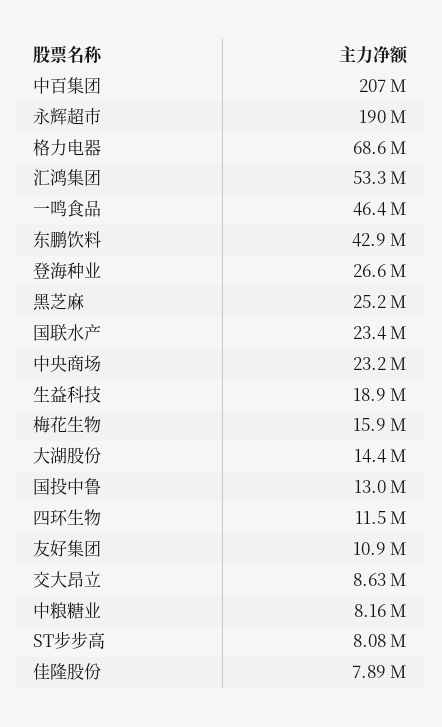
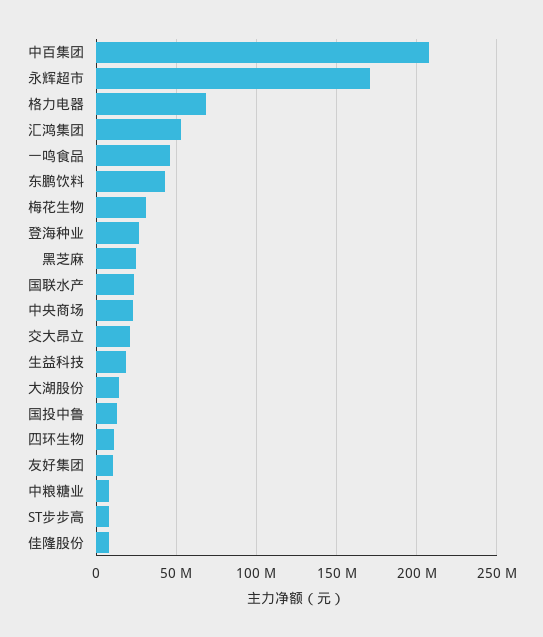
永辉超市: 190000000 -> 170000000
梅花生物: 15900000 -> 30000000
交大昂立: 8630000 -> 20000000

